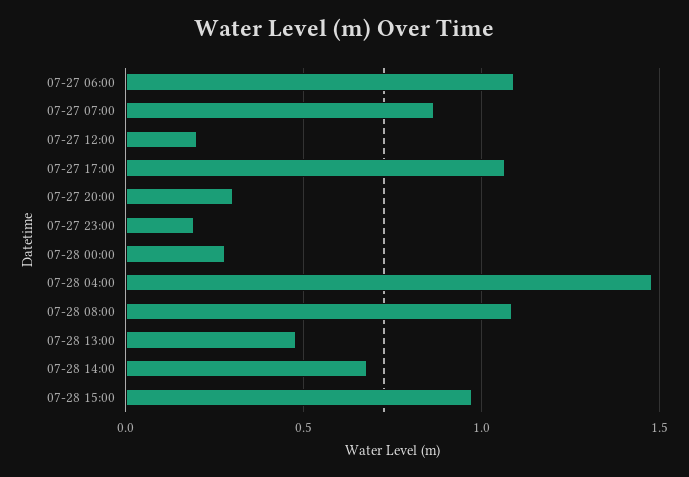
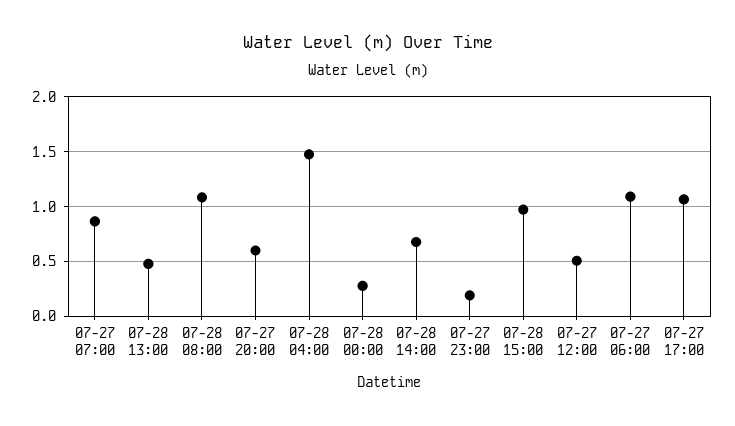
07-27 12:00: 0.2 -> 0.5
07-27 20:00: 0.3 -> 0.6

